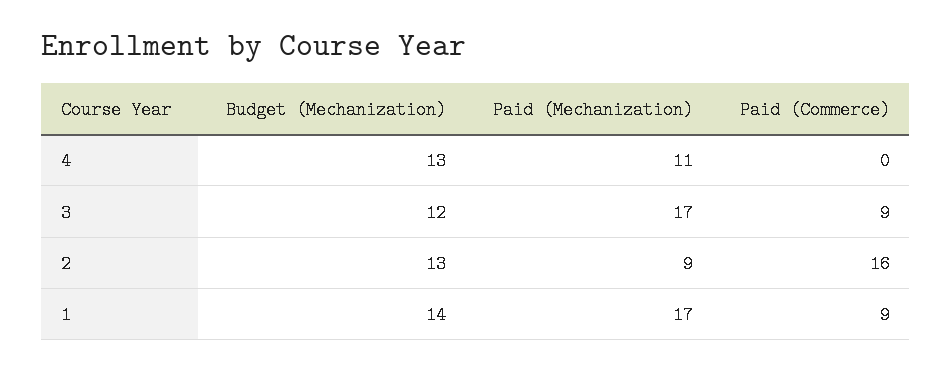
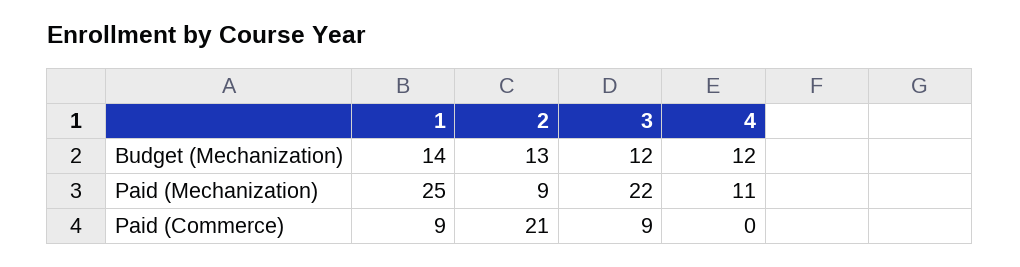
Budget (Mechanization), 4: 13 -> 12
Paid (Mechanization), 3: 17 -> 22
Paid (Commerce), 2: 16 -> 21
Paid (Mechanization), 1: 17 -> 25

